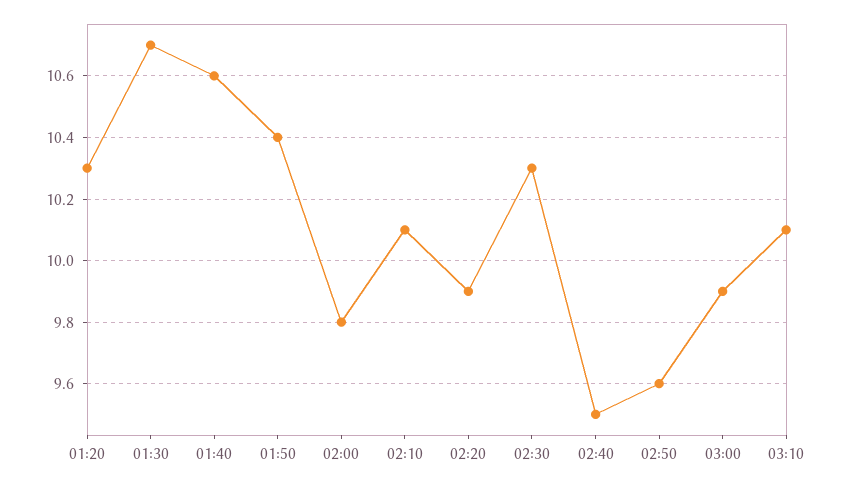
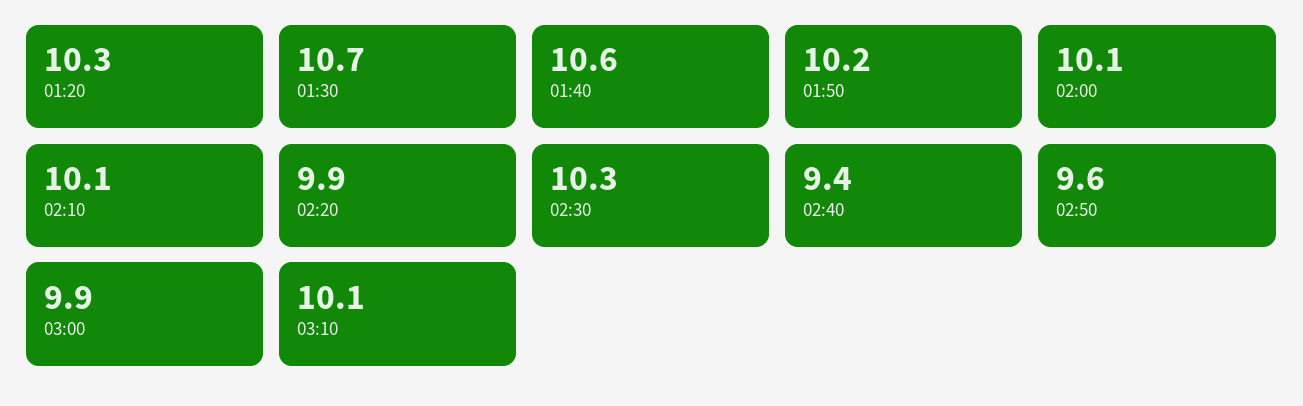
01:50: 10.4 -> 10.2
02:00: 9.8 -> 10.1
02:40: 9.5 -> 9.4

